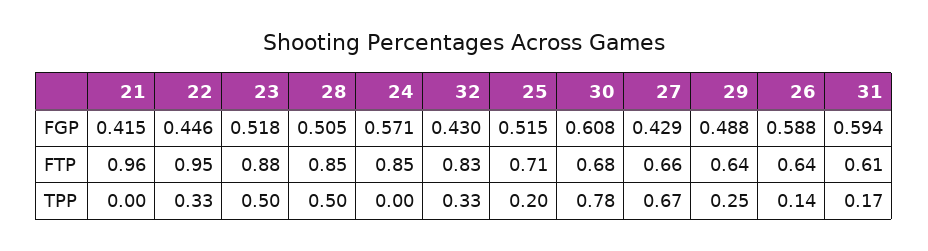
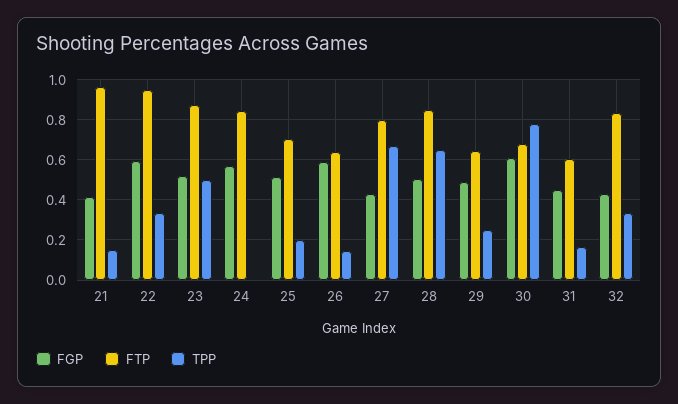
FGP, 22: 0.446 -> 0.6
FGP, 31: 0.594 -> 0.45
FTP, 27: 0.66 -> 0.8
TPP, 21: 0 -> 0.15
TPP, 28: 0.5 -> 0.65

